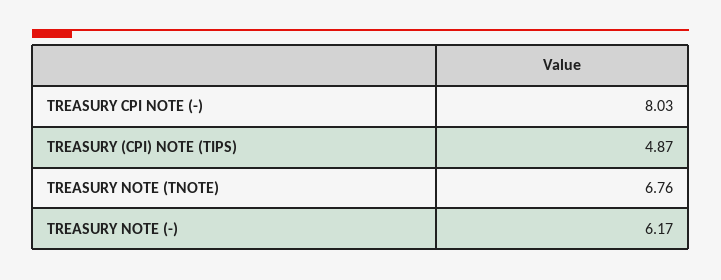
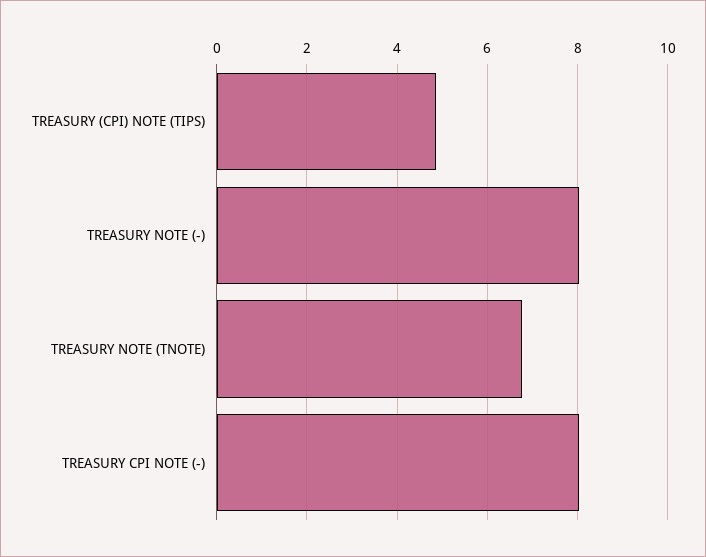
TREASURY NOTE (-): 6.17 -> 8

